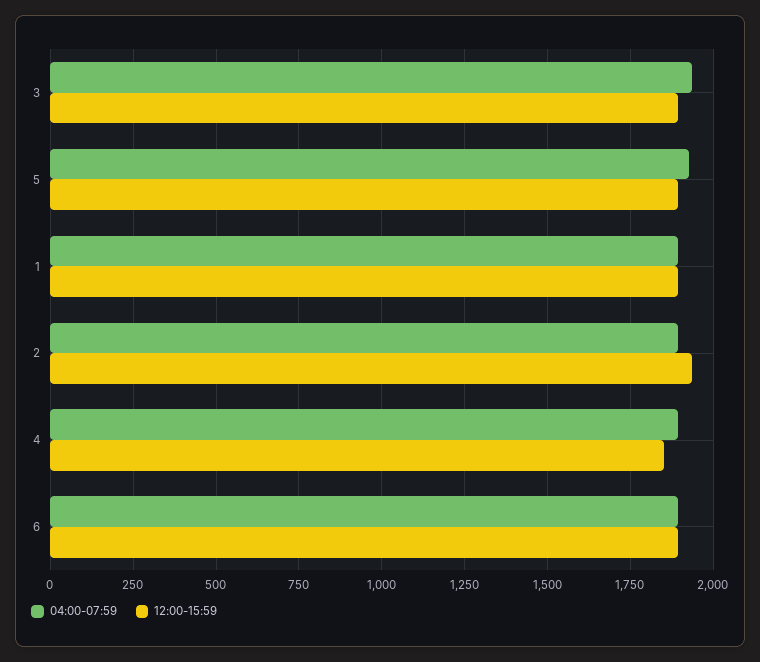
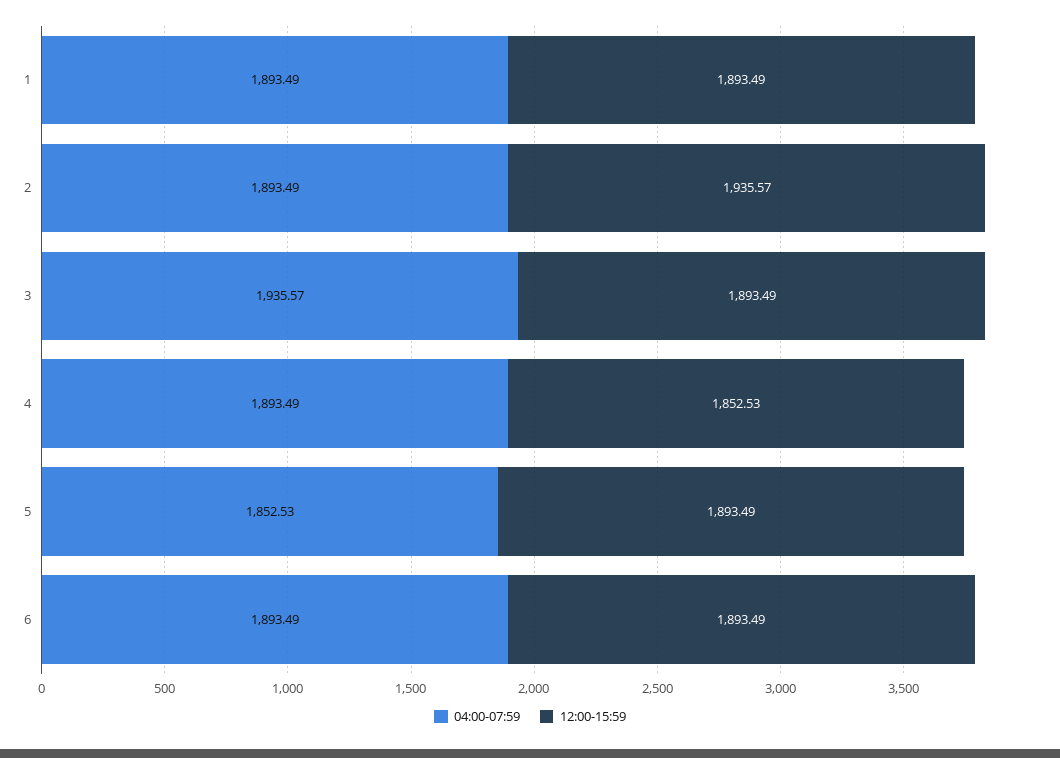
04:00-07:59, 5: 1925 -> 1852.53

